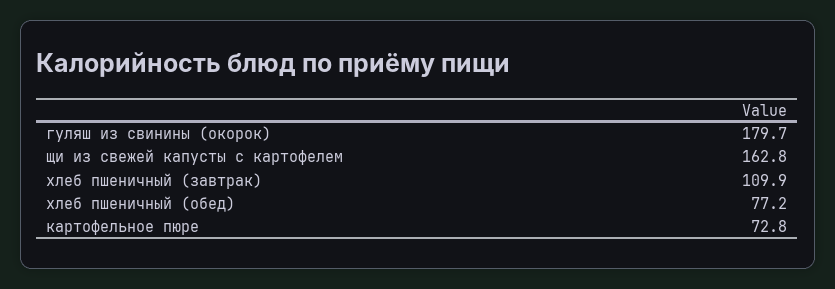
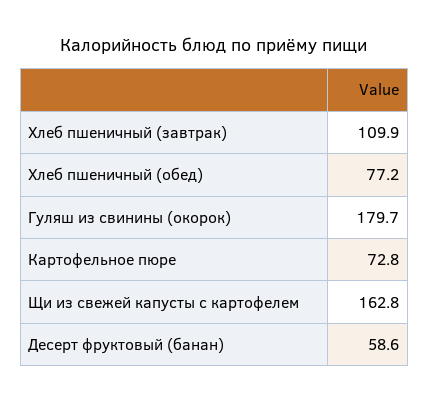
Десерт фруктовый (банан): none -> 58.6

